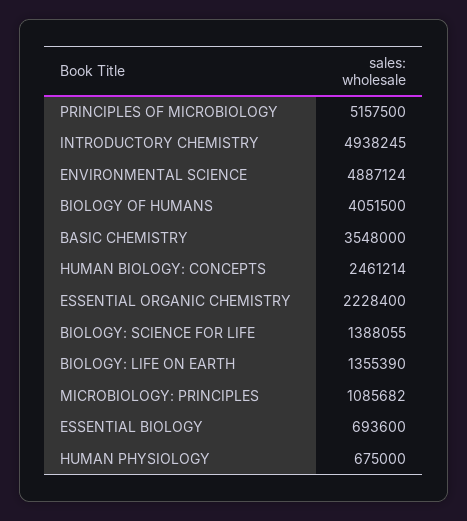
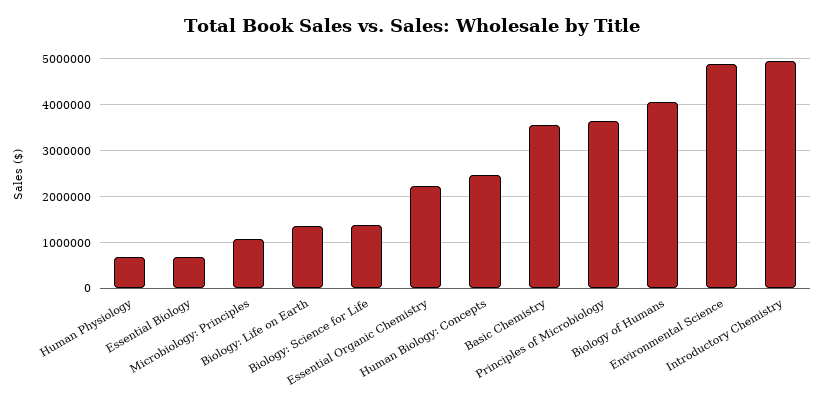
PRINCIPLES OF MICROBIOLOGY: 5157500 -> 3600000

